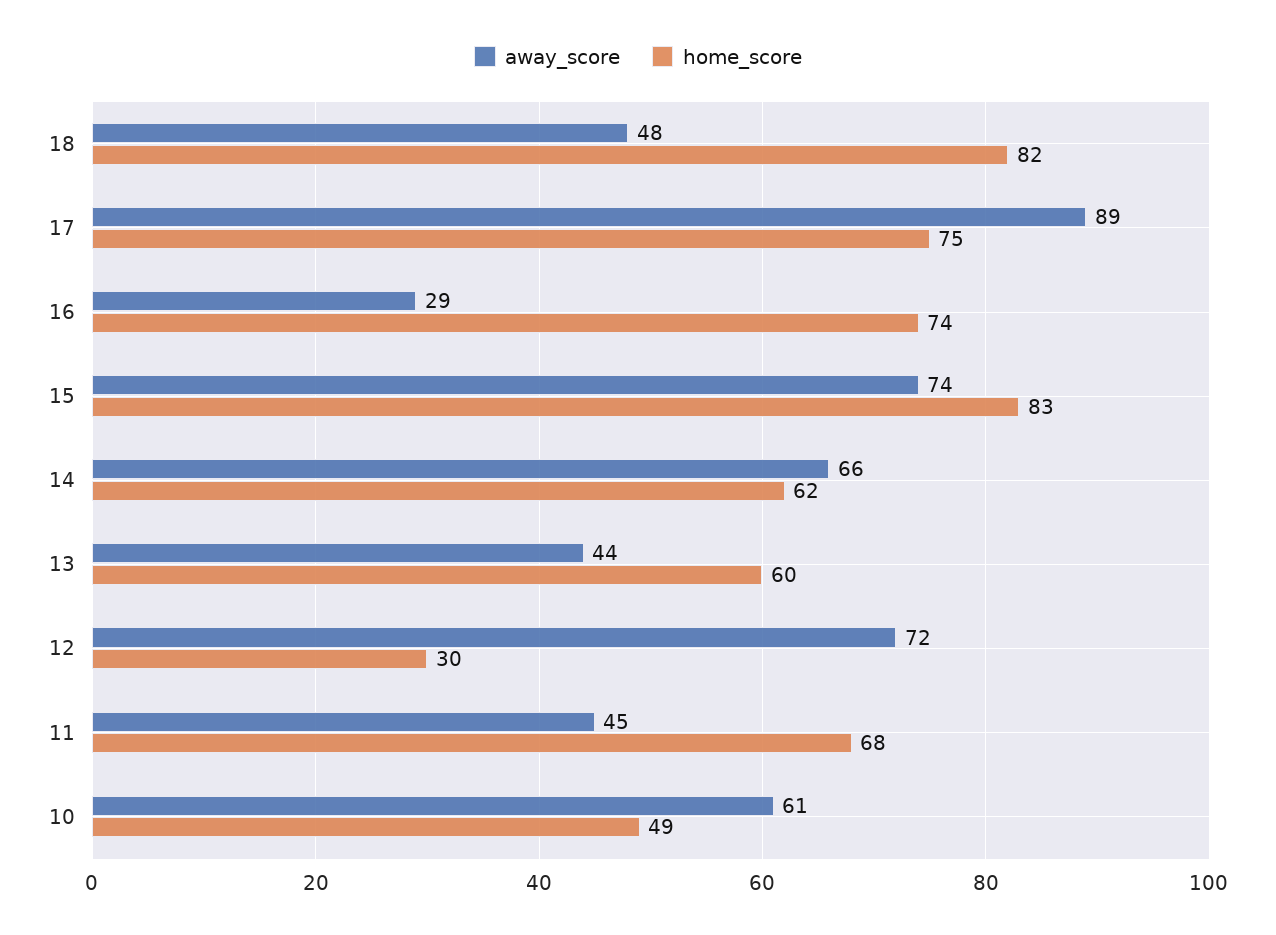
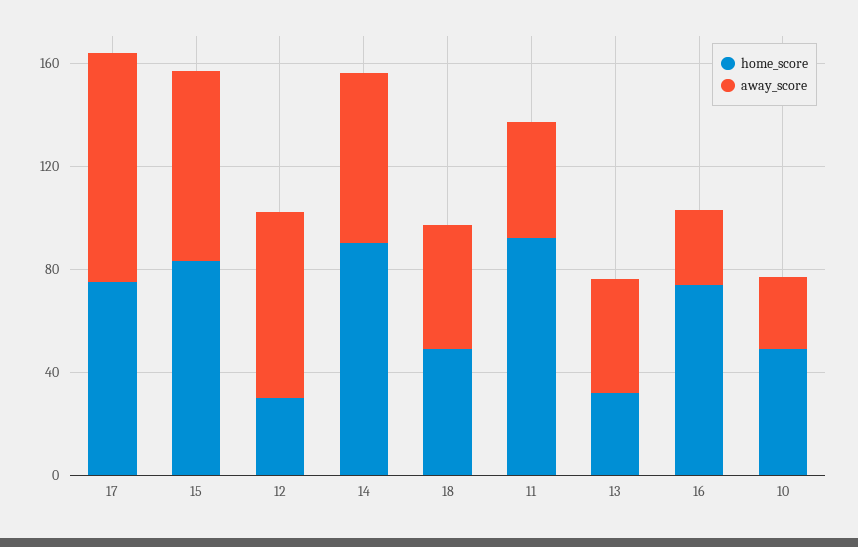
home_score, 18: 82 -> 50
home_score, 14: 62 -> 90
home_score, 13: 60 -> 30
home_score, 11: 68 -> 90
away_score, 10: 61 -> 30

